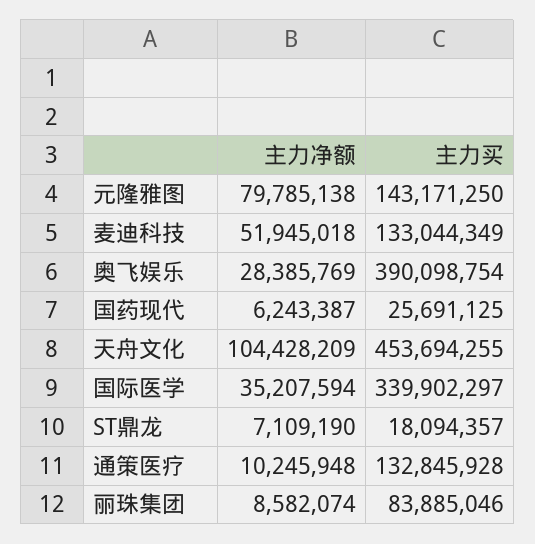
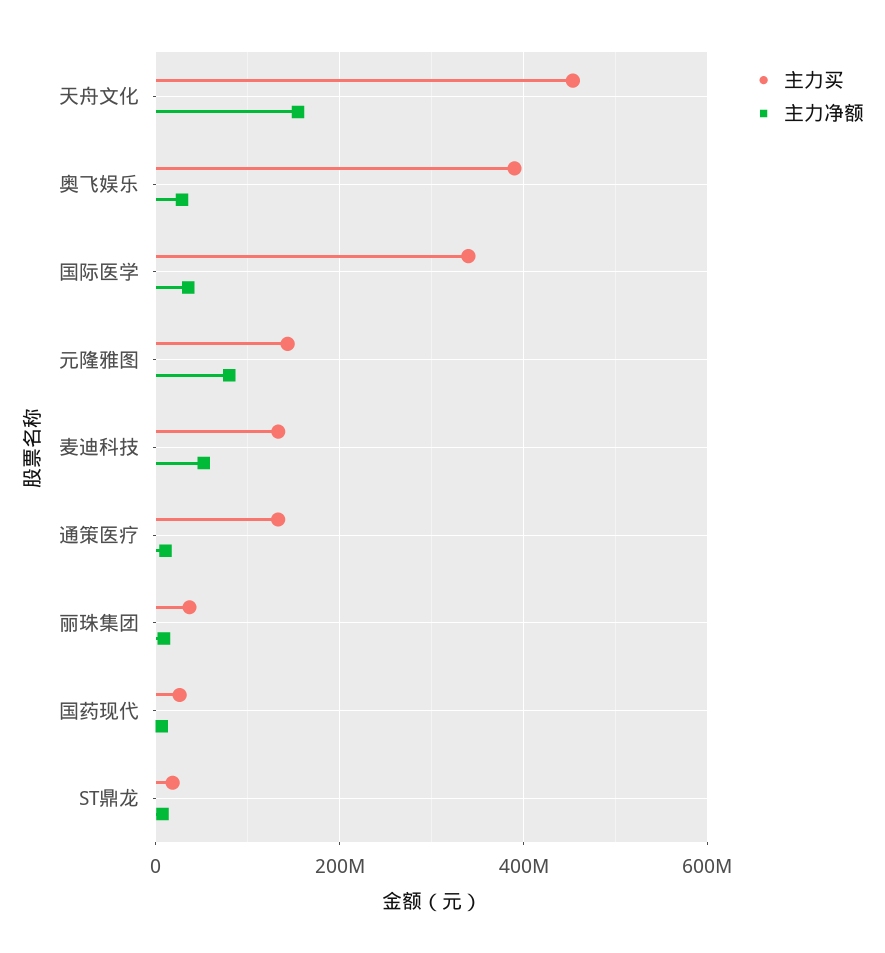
主力净额, 天舟文化: 104428209 -> 160000000
主力买, 丽珠集团: 83885046 -> 40000000

